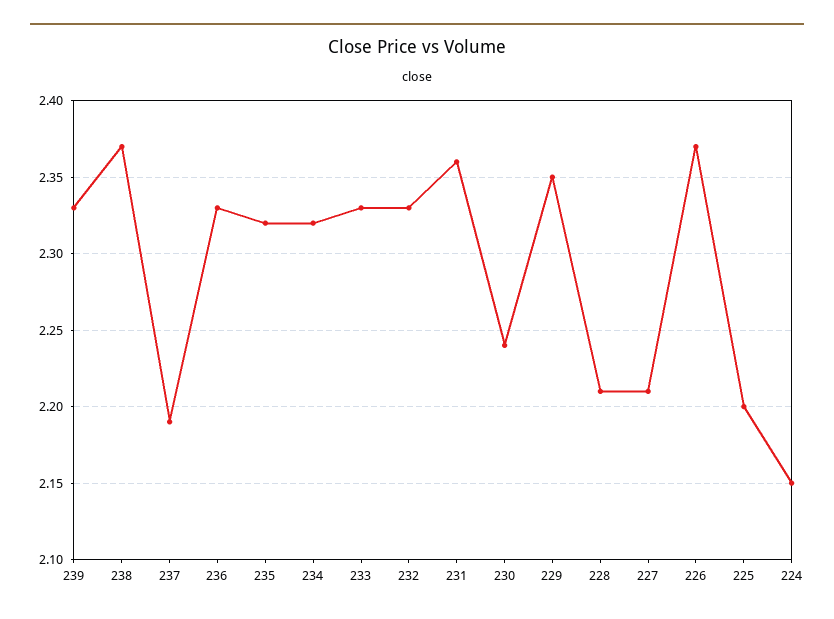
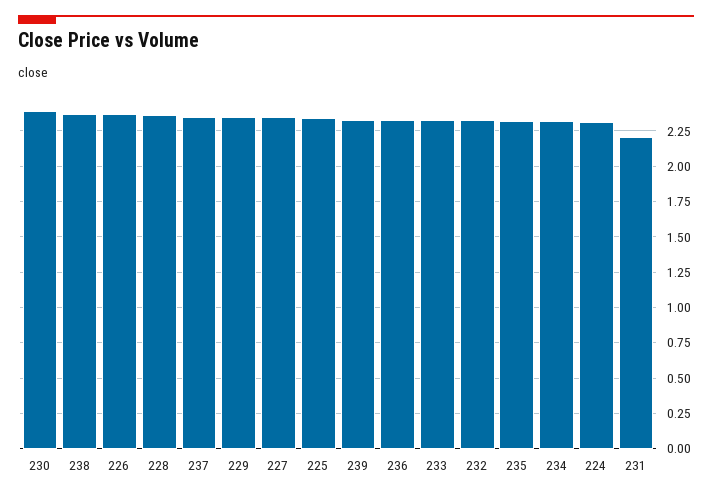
237: 2.19 -> 2.35
231: 2.36 -> 2.2
230: 2.24 -> 2.4
228: 2.21 -> 2.35
227: 2.21 -> 2.35
225: 2.2 -> 2.35
224: 2.15 -> 2.3

